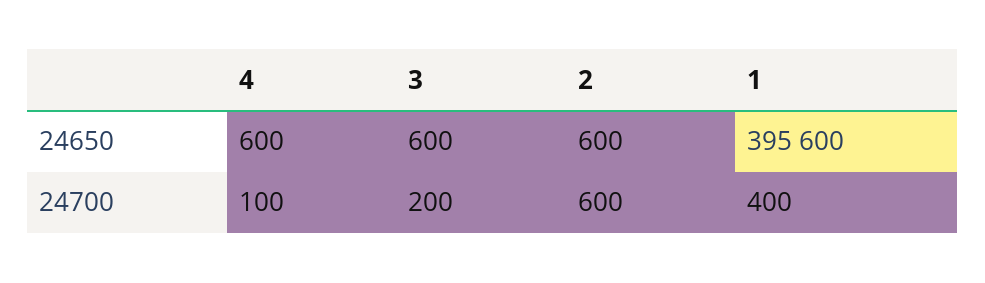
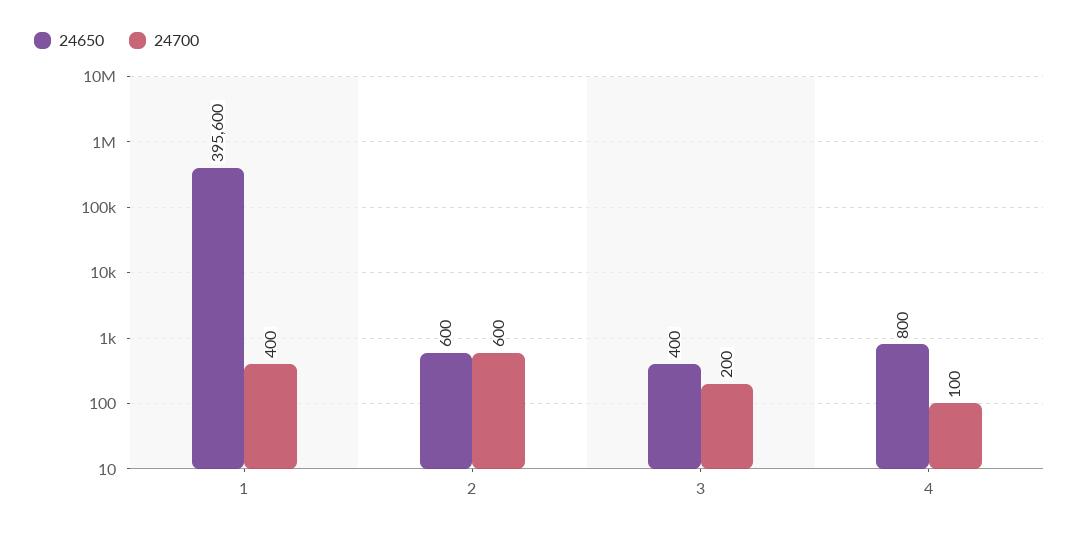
24650, 4: 600 -> 800
24650, 3: 600 -> 400

